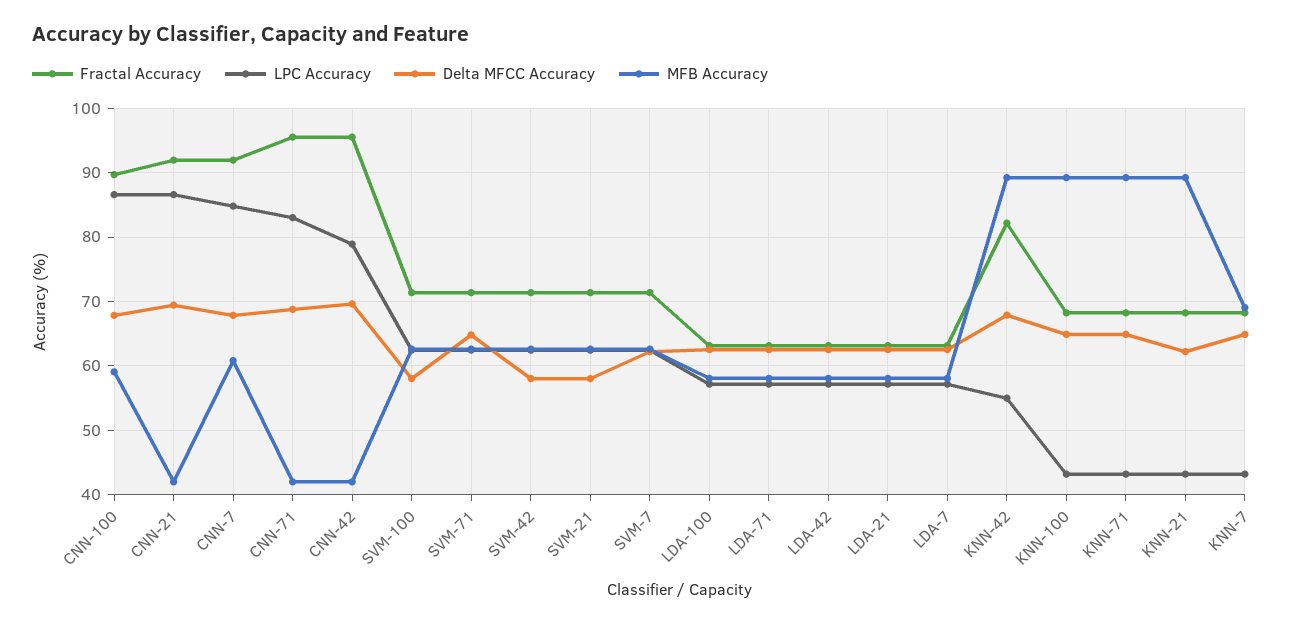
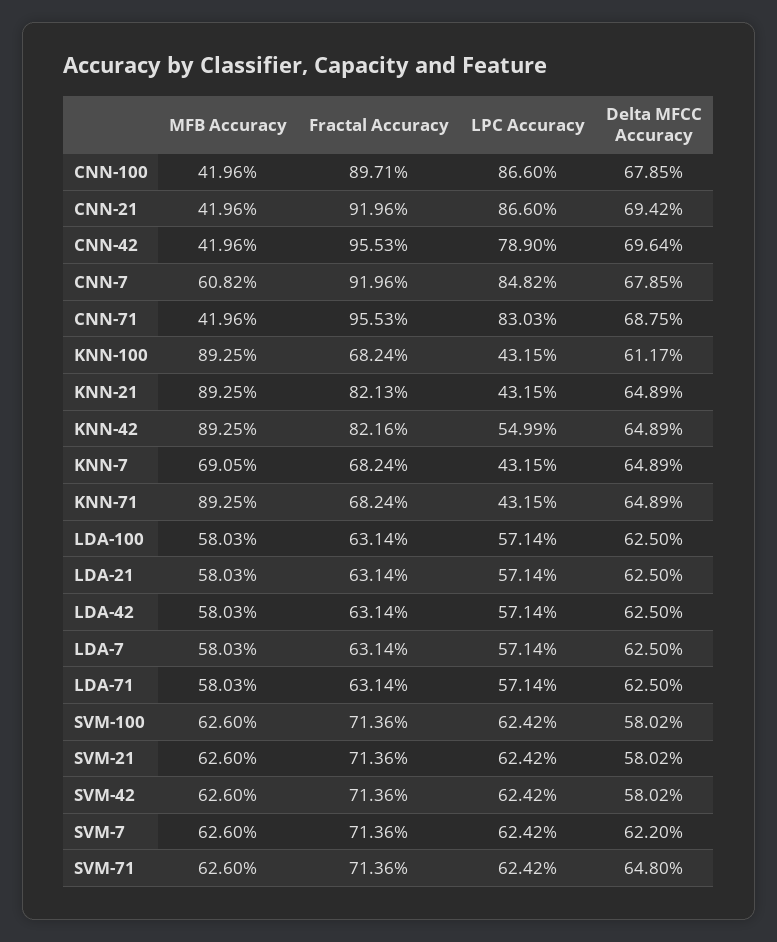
MFB Accuracy, CNN-100: 59 -> 41.96
Delta MFCC Accuracy, KNN-42: 68 -> 64.89
Delta MFCC Accuracy, KNN-100: 65 -> 61.17
Fractal Accuracy, KNN-21: 68 -> 82.13
Delta MFCC Accuracy, KNN-21: 62 -> 64.89

